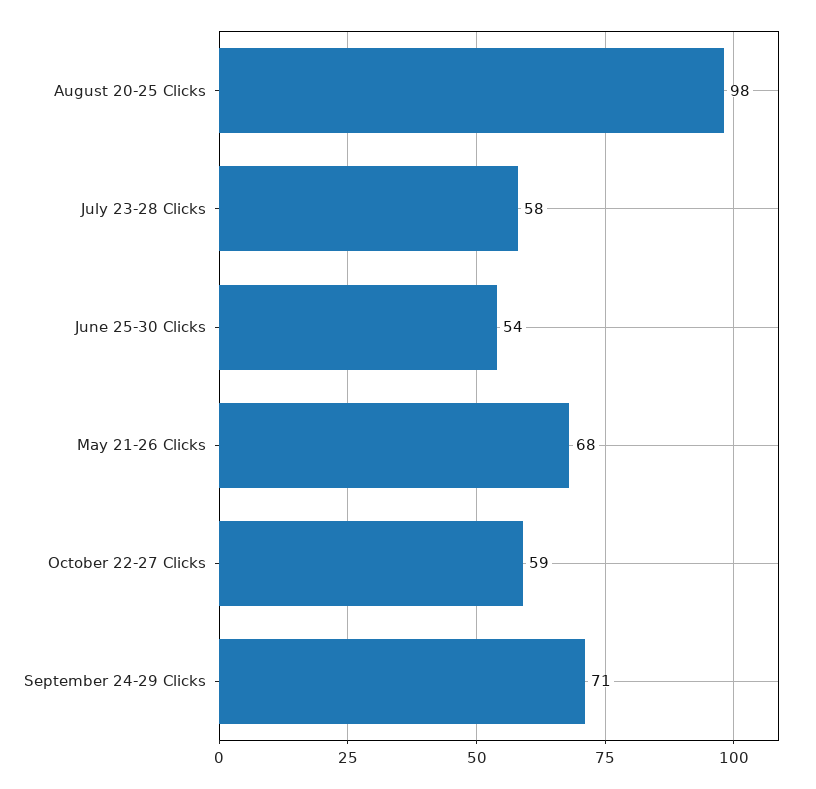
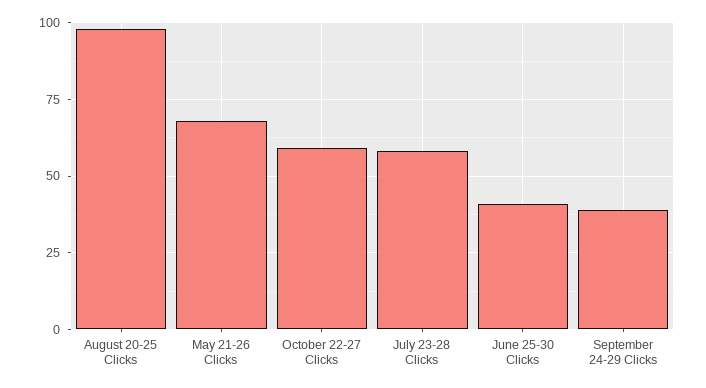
June 25-30 Clicks: 54 -> 40
September 24-29 Clicks: 71 -> 40

